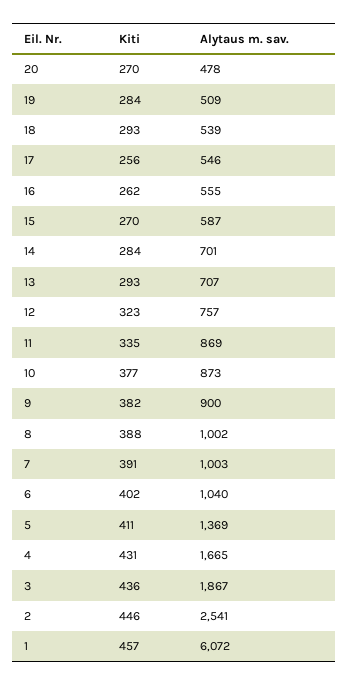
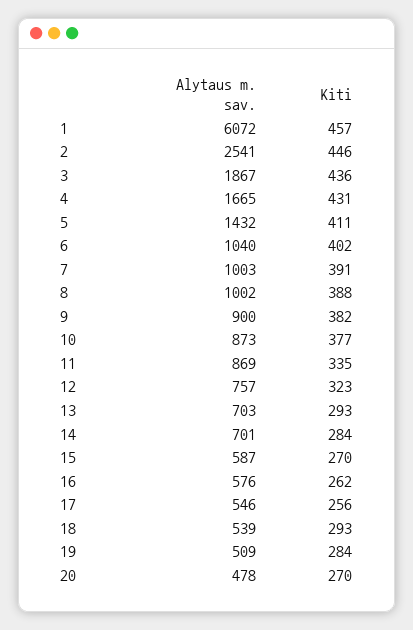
Alytaus m. sav., 16: 555 -> 576
Alytaus m. sav., 13: 707 -> 703
Alytaus m. sav., 5: 1369 -> 1432

